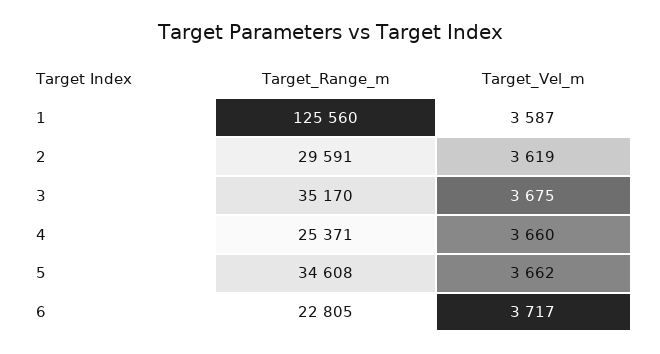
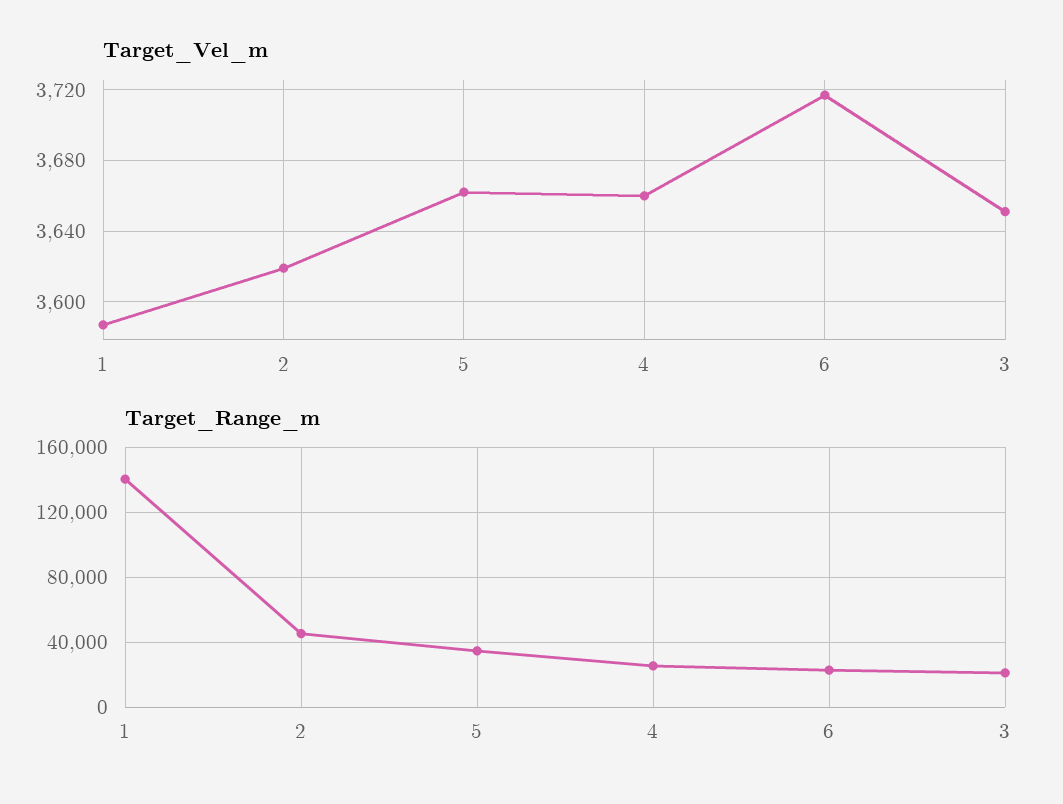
Target_Range_m, 1: 125560 -> 140000
Target_Range_m, 2: 29591 -> 45000
Target_Range_m, 3: 35170 -> 20000
Target_Vel_m, 3: 3675 -> 3650

